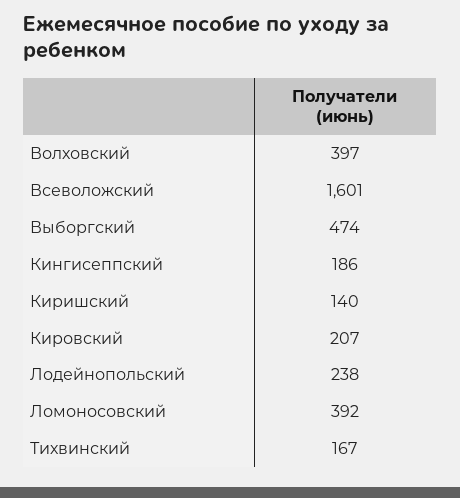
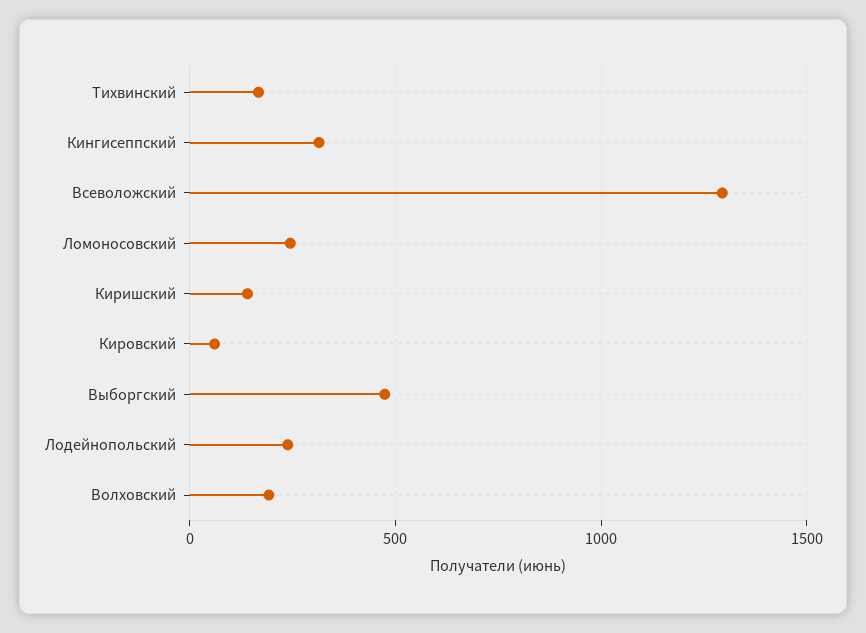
Волховский: 397 -> 200
Всеволожский: 1601 -> 1300
Кингисеппский: 186 -> 300
Кировский: 207 -> 50
Ломоносовский: 392 -> 250

